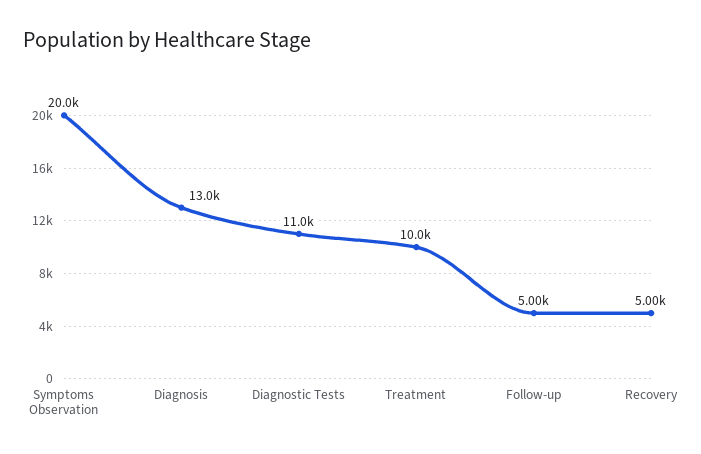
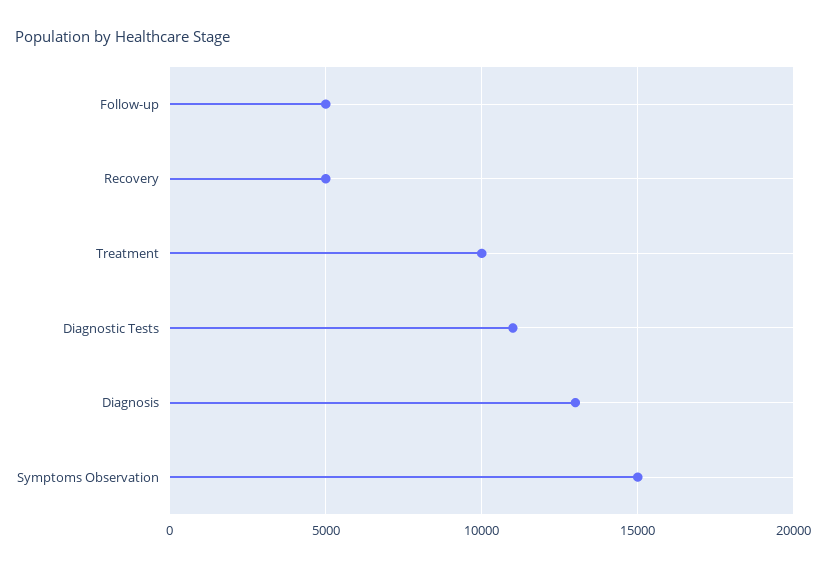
Symptoms Observation: 20000 -> 15000

